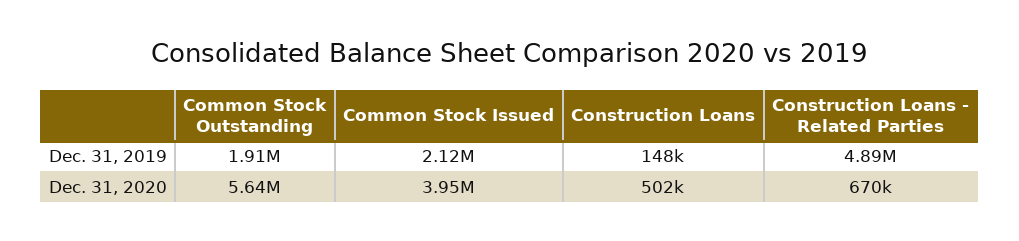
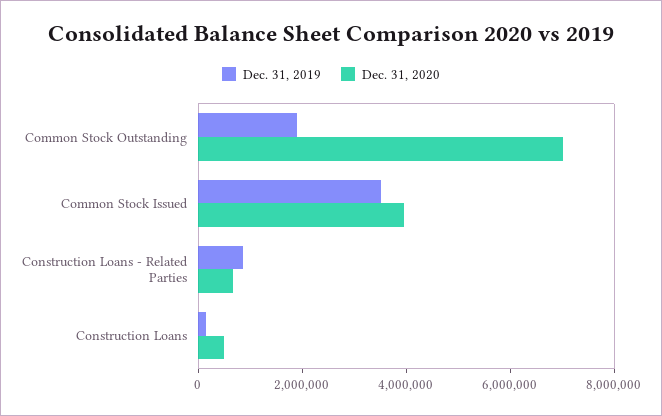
Dec. 31, 2019, Common Stock Issued: 2120000 -> 3500000
Dec. 31, 2019, Construction Loans - Related Parties: 4890000 -> 1000000
Dec. 31, 2020, Common Stock Outstanding: 5640000 -> 7000000

